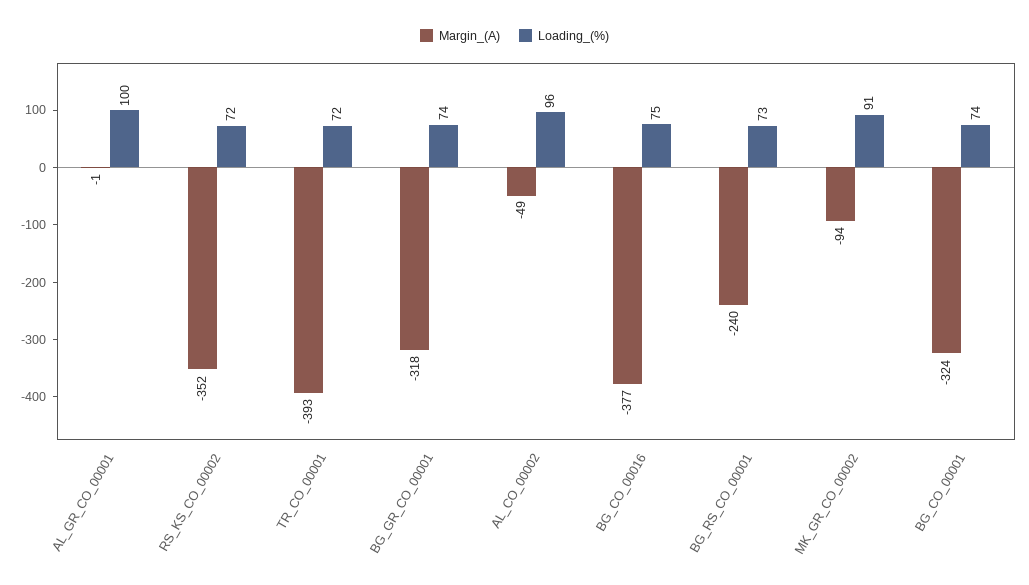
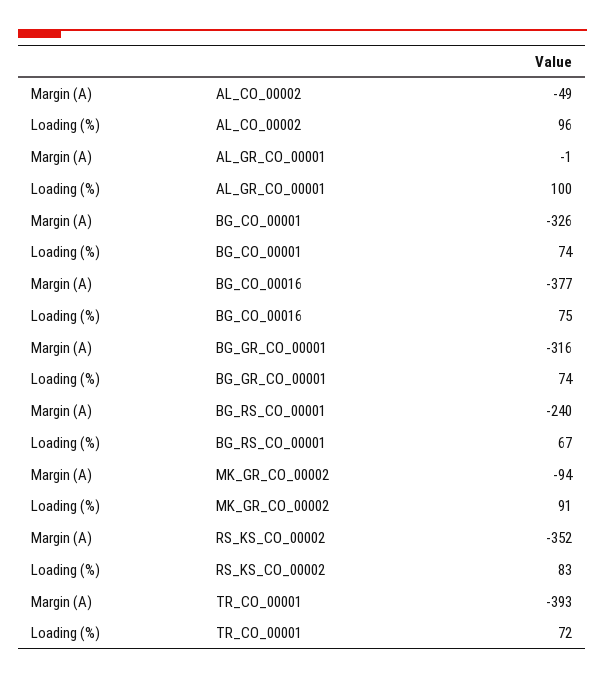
Loading_(%), RS_KS_CO_00002: 72 -> 83
Margin_(A), BG_GR_CO_00001: -318 -> -316
Loading_(%), BG_RS_CO_00001: 73 -> 67
Margin_(A), BG_CO_00001: -324 -> -326

